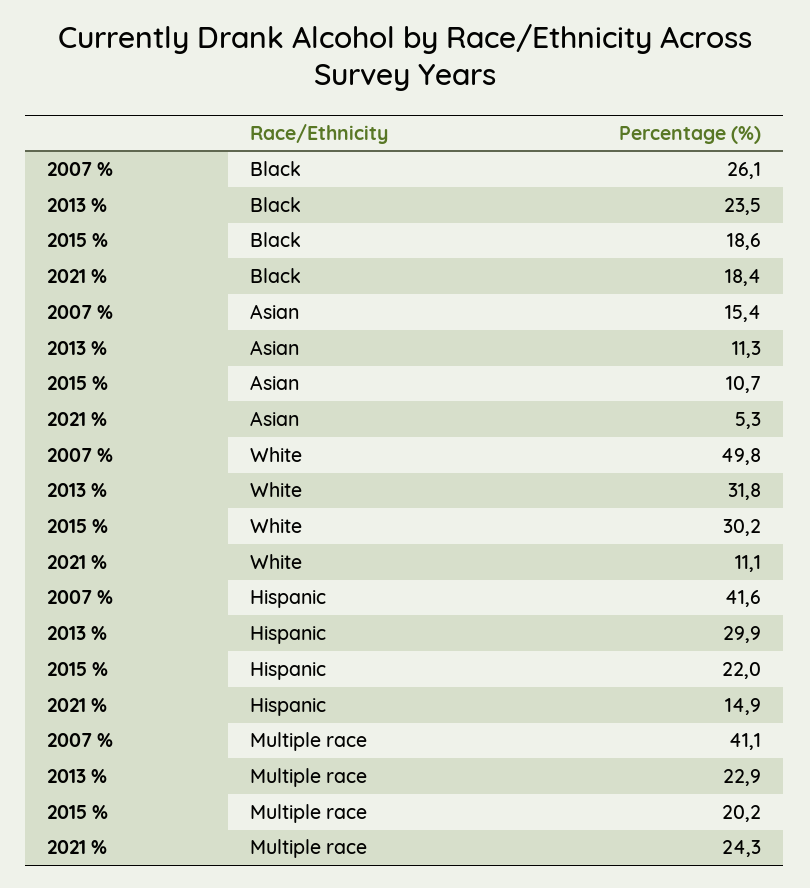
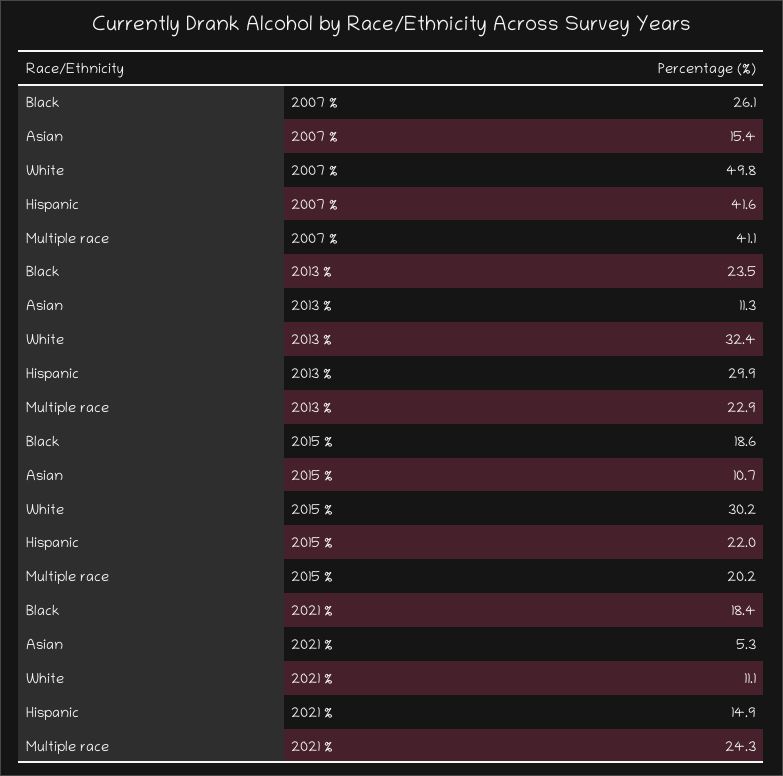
2013 %, White: 31.8 -> 32.4

